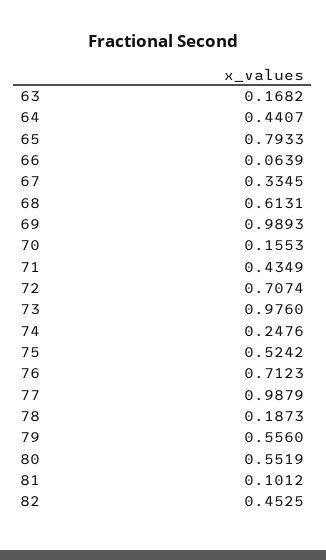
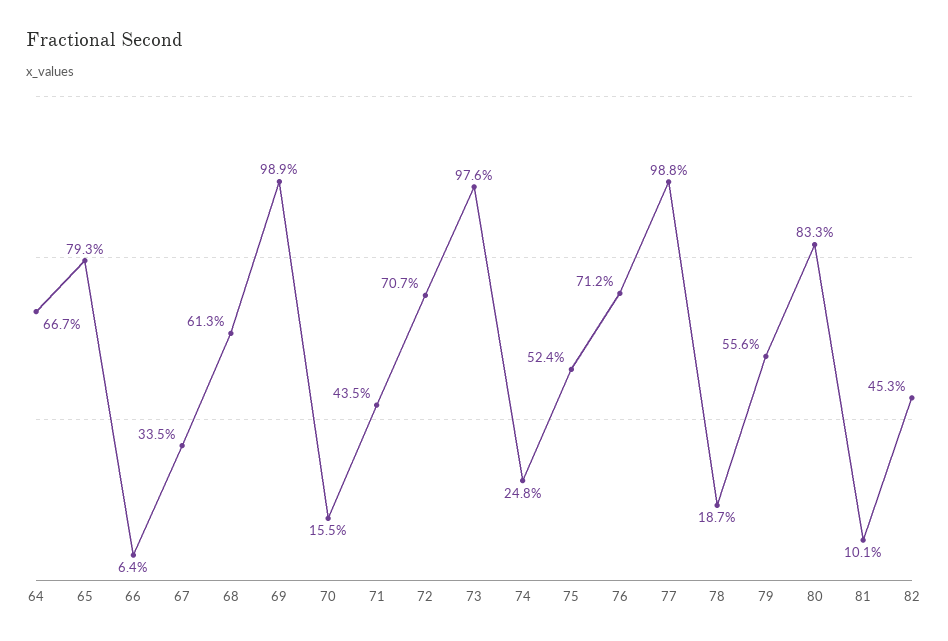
63: 0.1682 -> none
64: 0.4407 -> 0.667
80: 0.5519 -> 0.833

